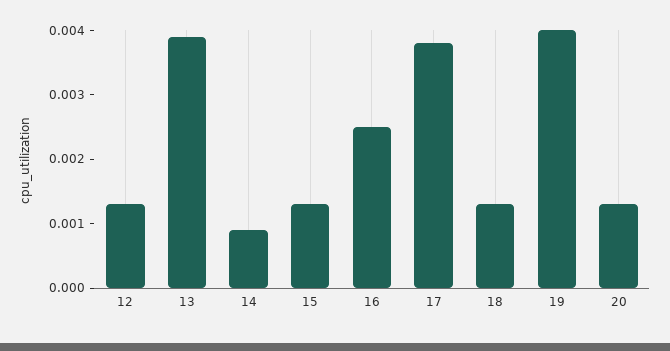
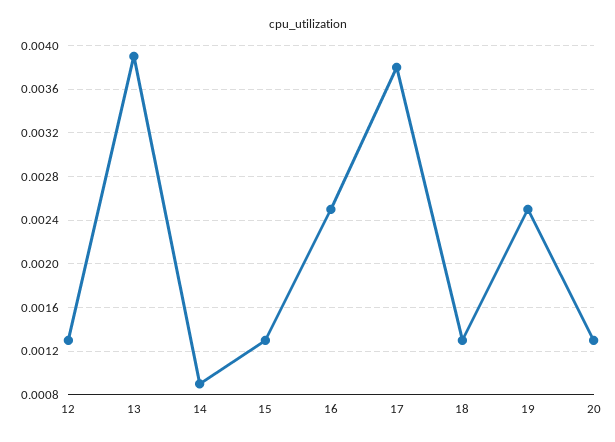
19: 0.004 -> 0.0025

